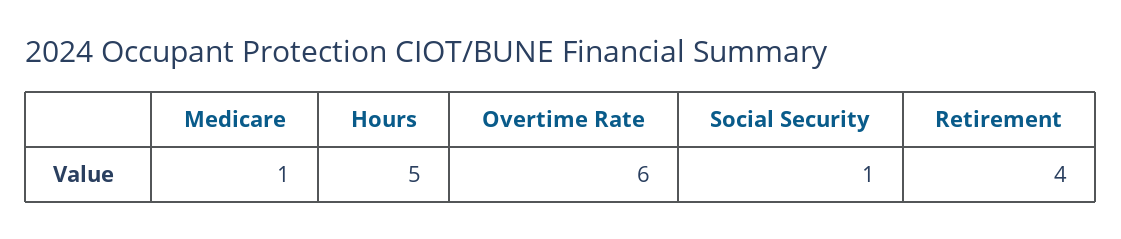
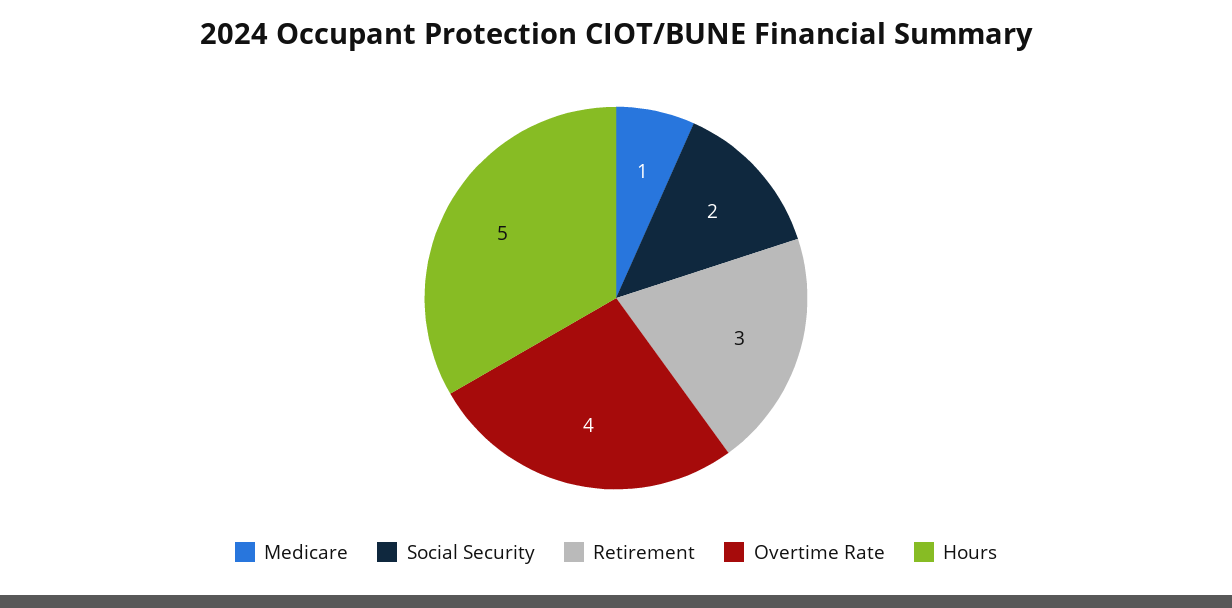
Overtime Rate: 6 -> 4
Social Security: 1 -> 2
Retirement: 4 -> 3

